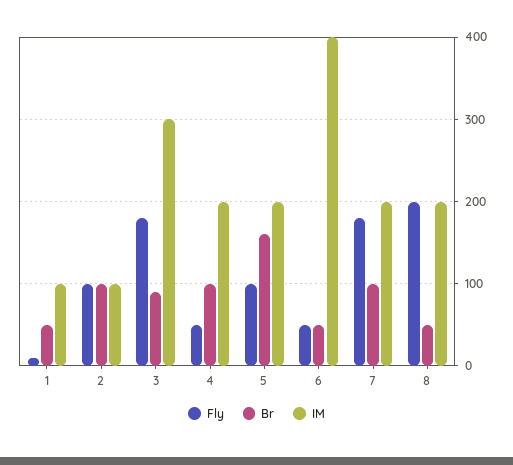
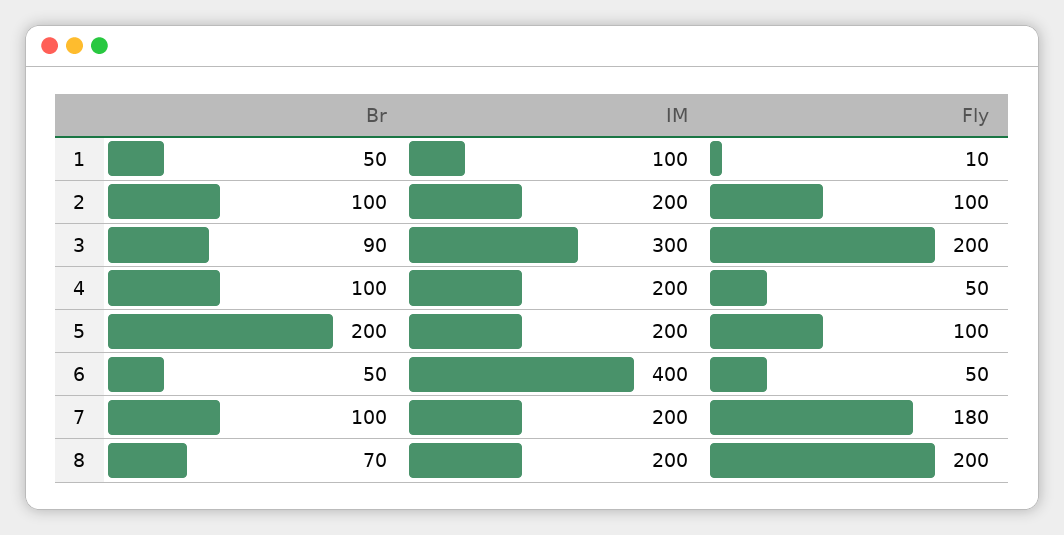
IM, 2: 100 -> 200
Fly, 3: 180 -> 200
Br, 5: 160 -> 200
Br, 8: 50 -> 70

